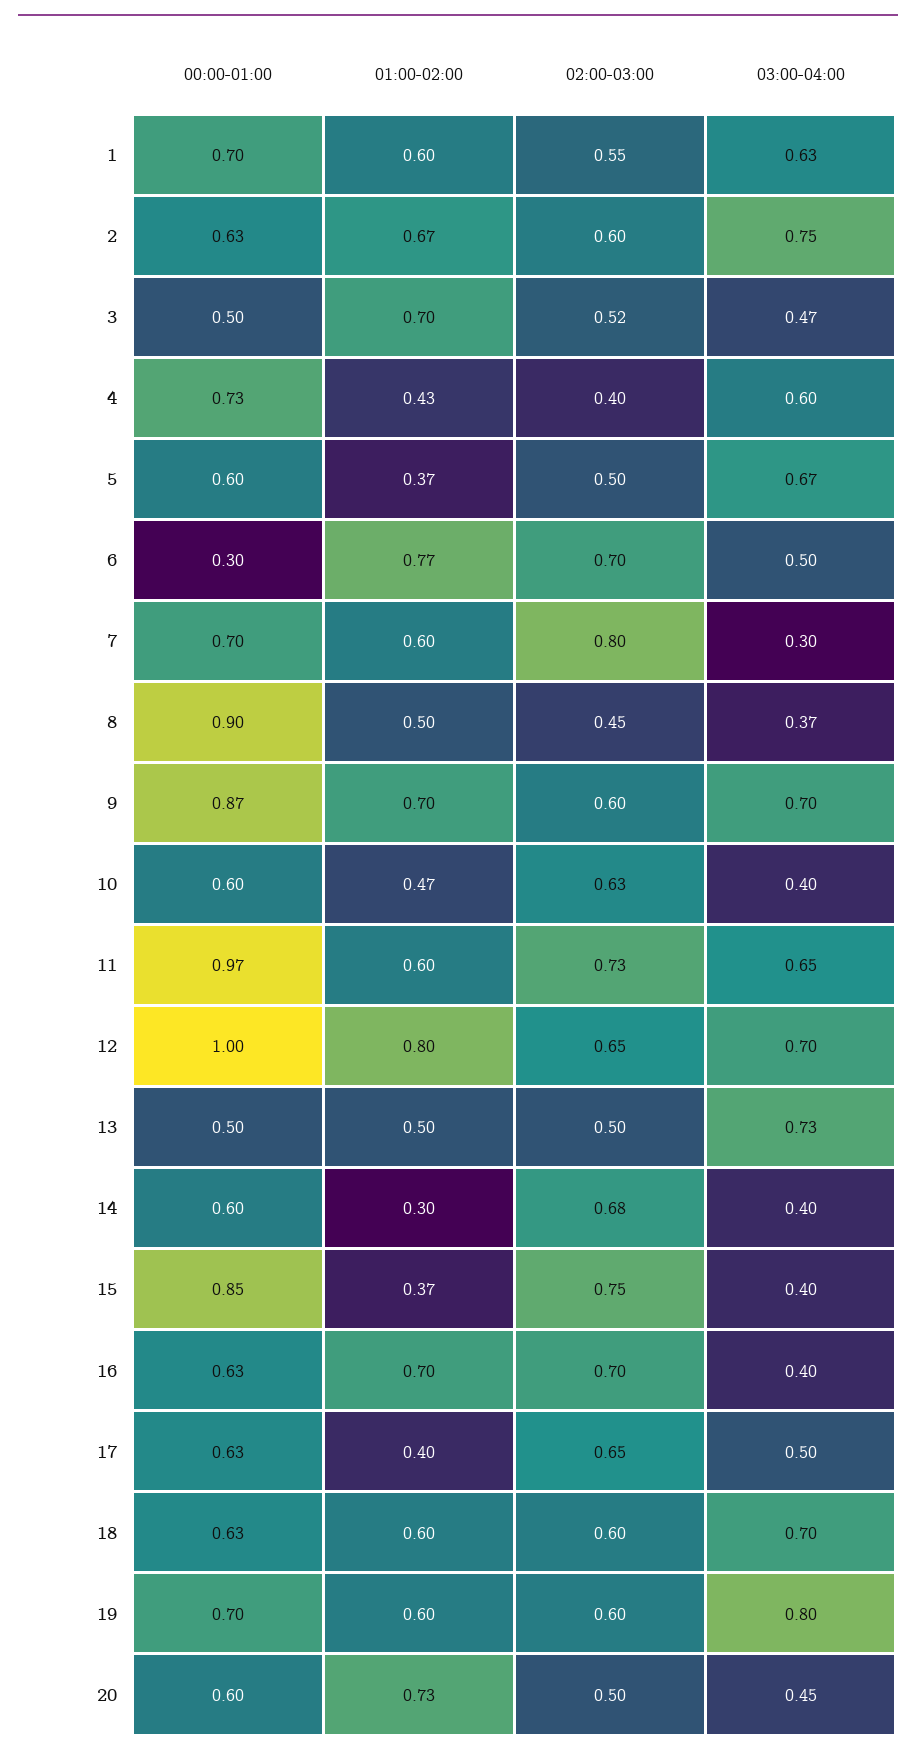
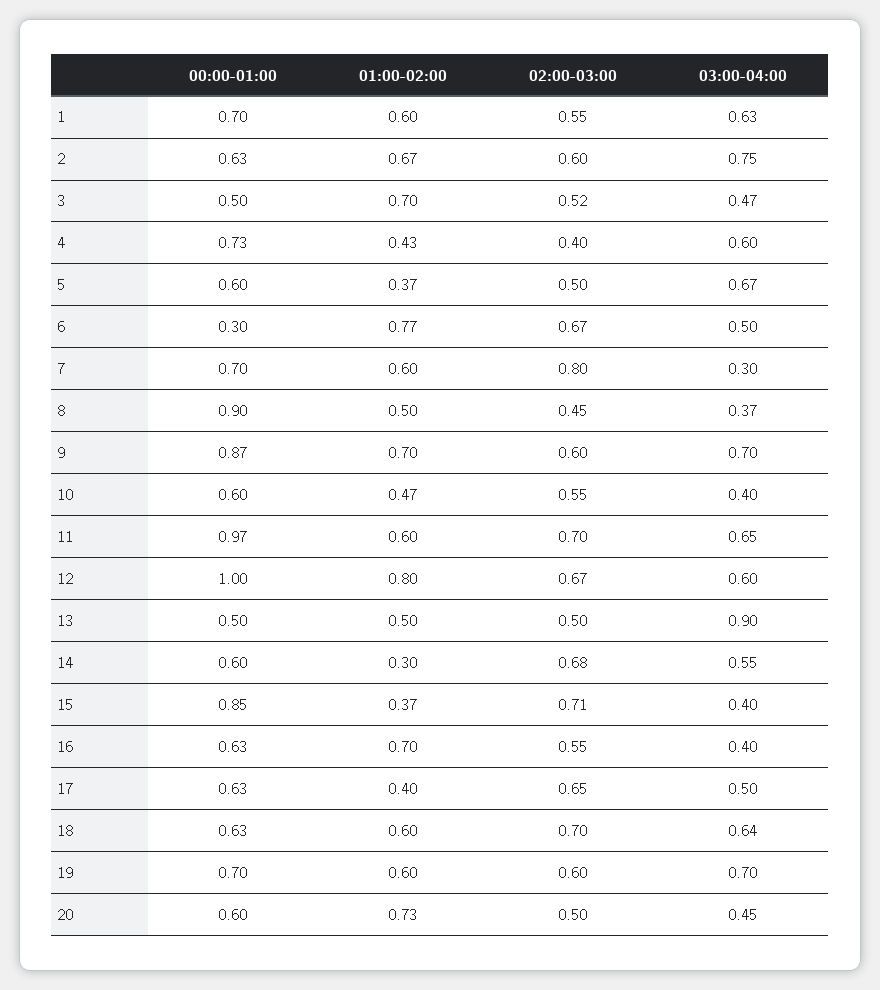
02:00-03:00, 6: 0.7 -> 0.67
02:00-03:00, 10: 0.63 -> 0.55
02:00-03:00, 11: 0.73 -> 0.7
02:00-03:00, 12: 0.65 -> 0.67
03:00-04:00, 12: 0.7 -> 0.6
03:00-04:00, 13: 0.73 -> 0.9
03:00-04:00, 14: 0.4 -> 0.55
02:00-03:00, 15: 0.75 -> 0.71
02:00-03:00, 16: 0.7 -> 0.55
02:00-03:00, 18: 0.6 -> 0.7
03:00-04:00, 18: 0.7 -> 0.64
03:00-04:00, 19: 0.8 -> 0.7

